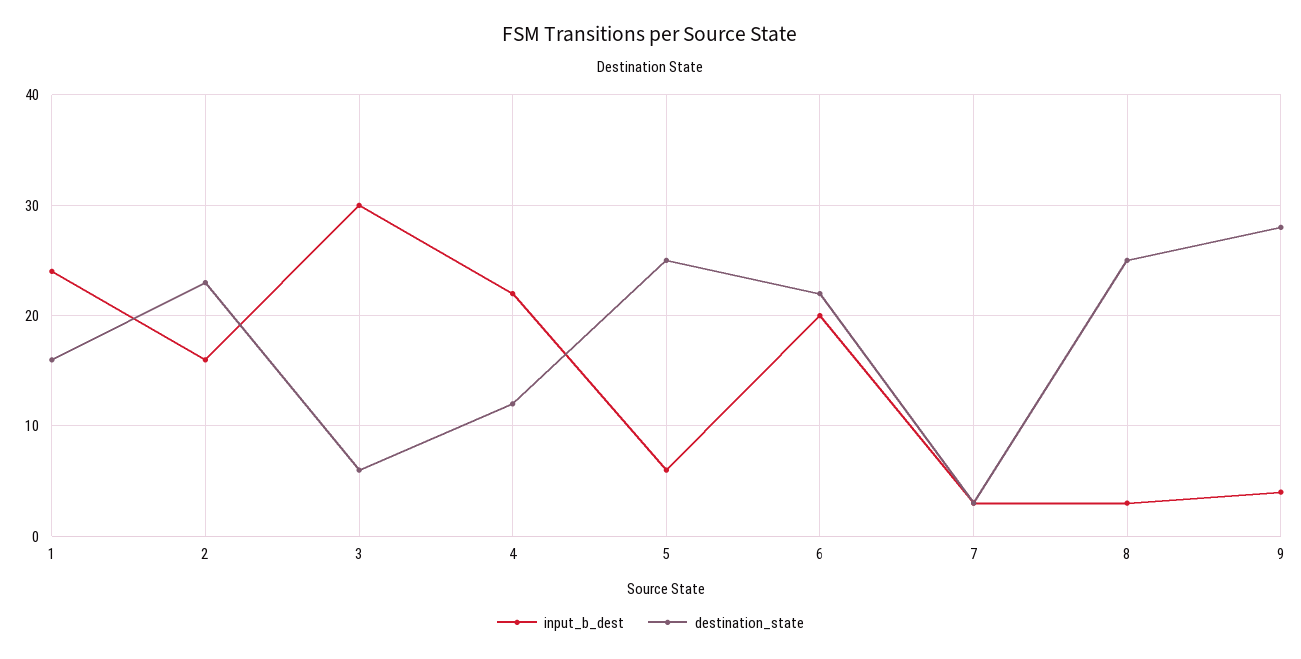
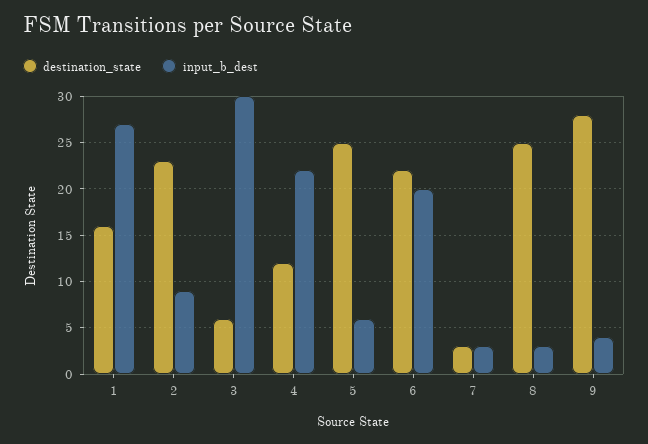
input_b_dest, 1: 24 -> 27
input_b_dest, 2: 16 -> 9

